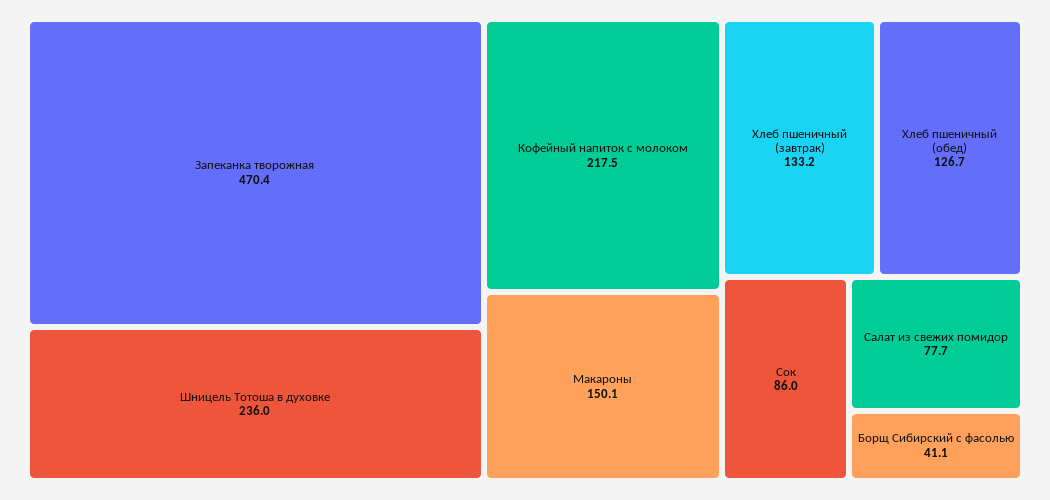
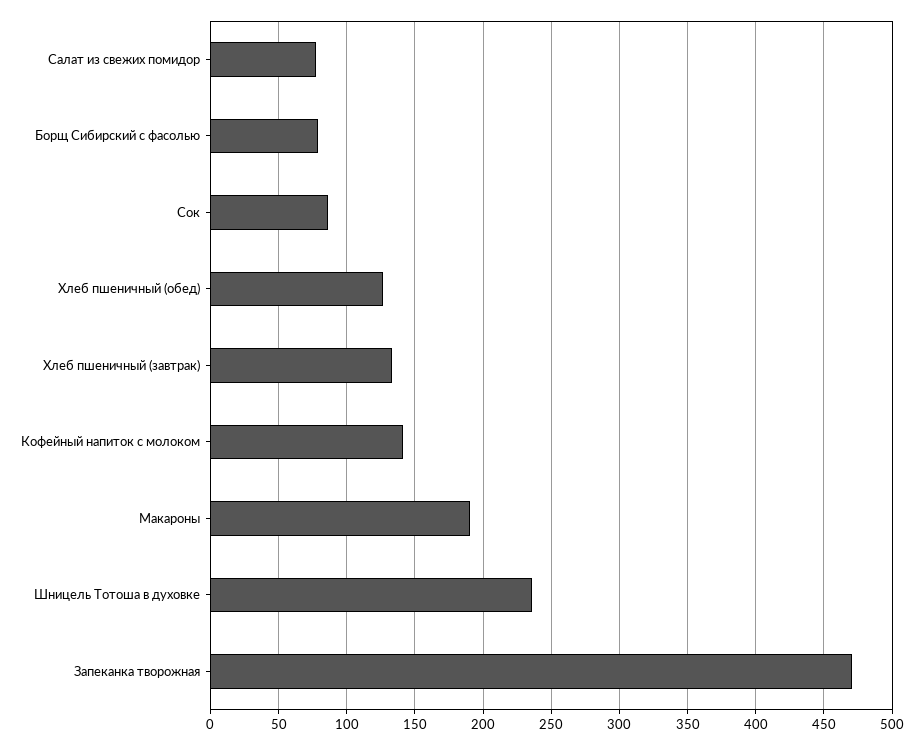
Кофейный напиток с молоком: 217.5 -> 140
Макароны: 150.1 -> 190
Борщ Сибирский с фасолью: 41.1 -> 80

